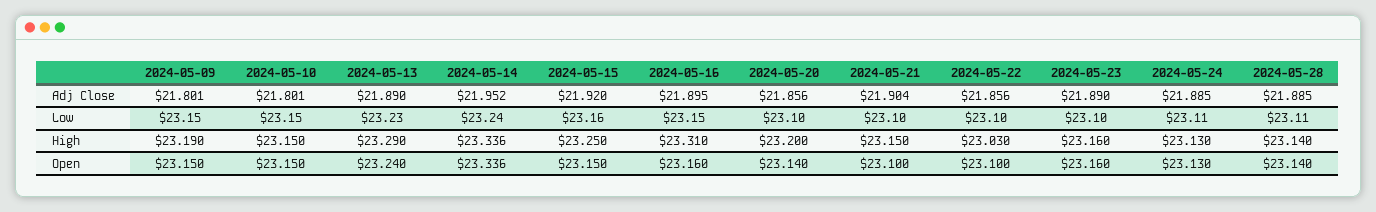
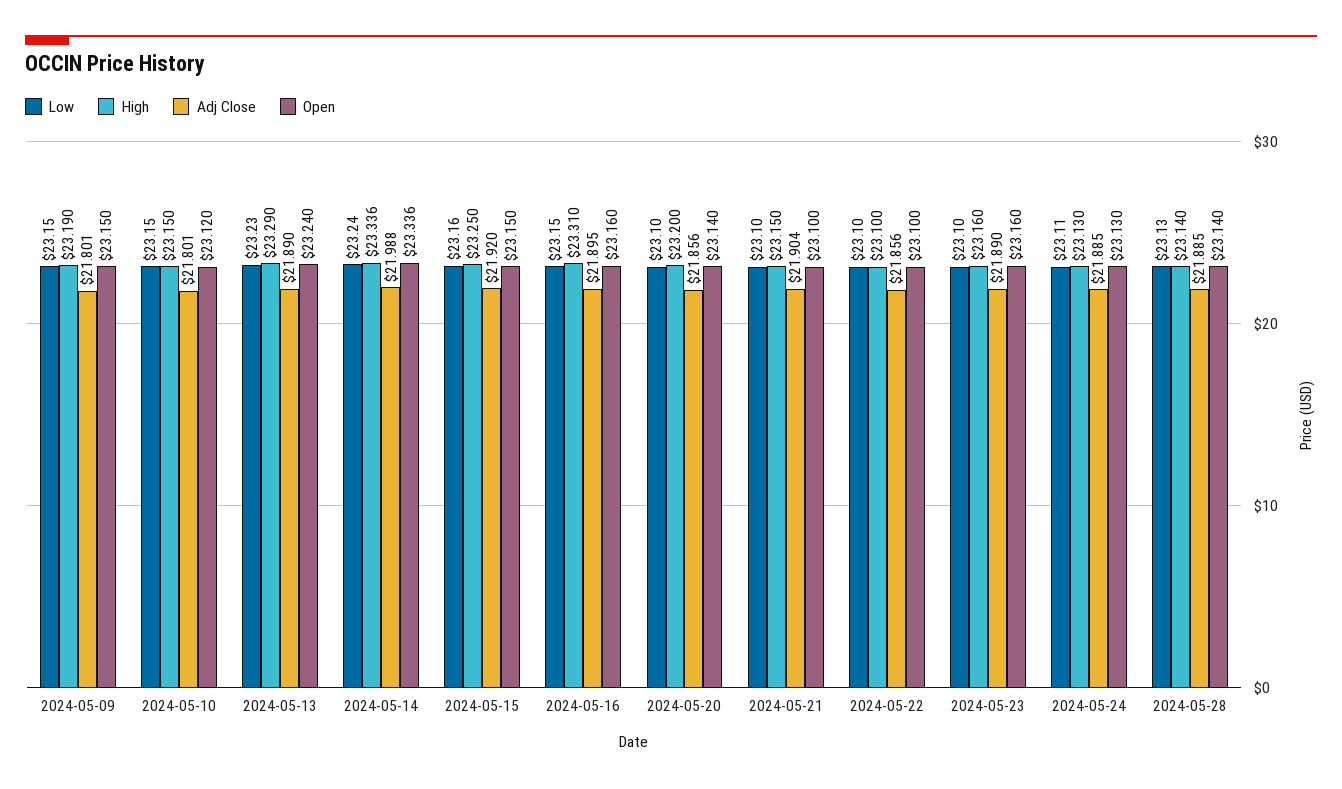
Adj Close, 2024-05-14: 21.952 -> 21.988
Low, 2024-05-28: 23.11 -> 23.13
High, 2024-05-22: 23.03 -> 23.1
Open, 2024-05-10: 23.15 -> 23.12

